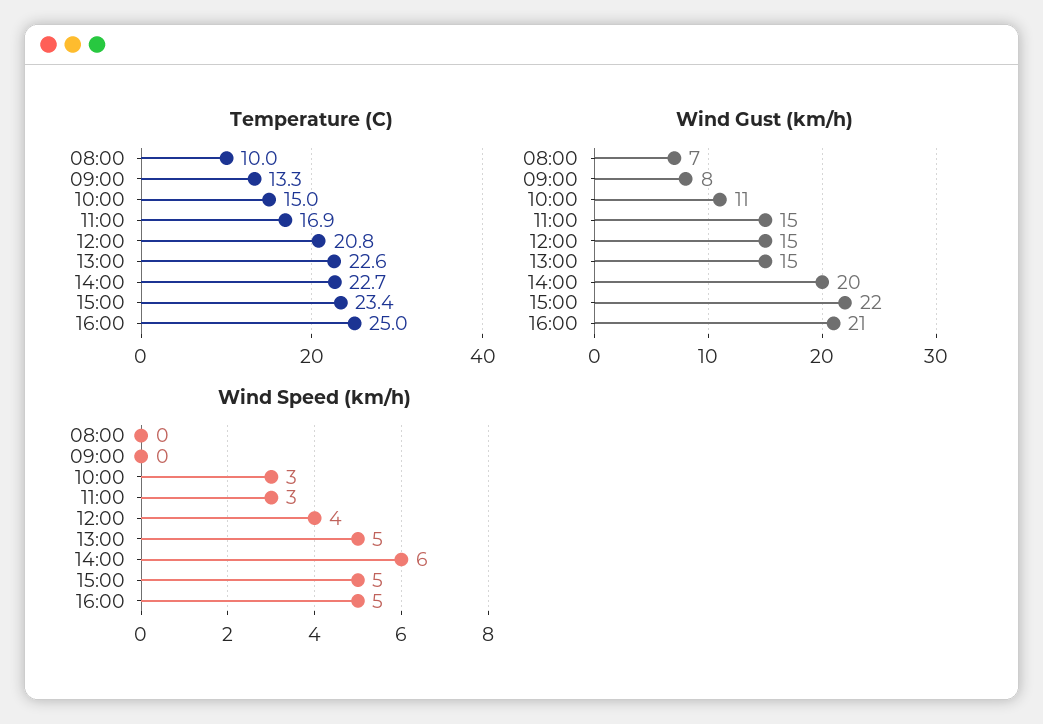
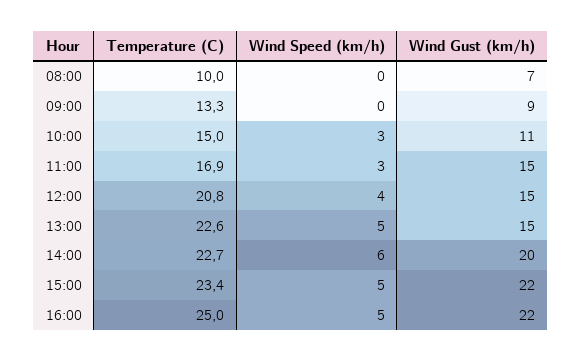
Wind Gust (km/h), 09:00: 8 -> 9
Wind Gust (km/h), 16:00: 21 -> 22

